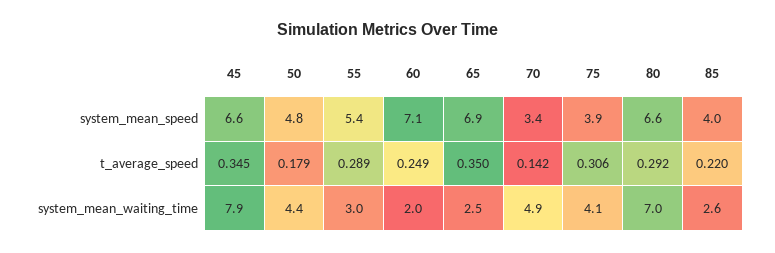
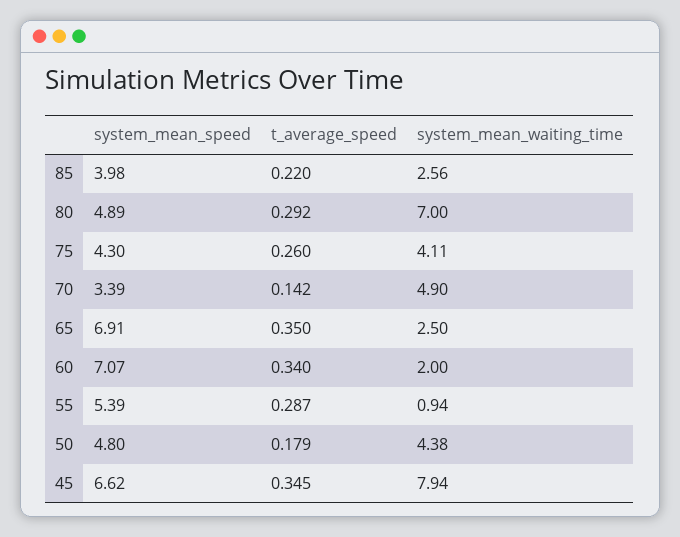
75, system_mean_speed: 3.9 -> 4.3
80, system_mean_speed: 6.6 -> 4.89
55, t_average_speed: 0.289 -> 0.287
60, t_average_speed: 0.249 -> 0.34
75, t_average_speed: 0.306 -> 0.26
55, system_mean_waiting_time: 3 -> 0.94

